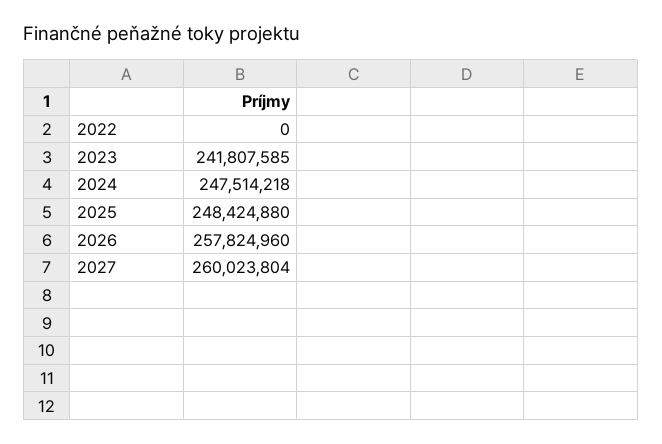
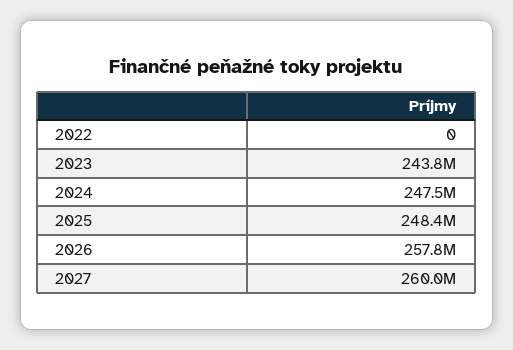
2023: 241807585 -> 243800000

